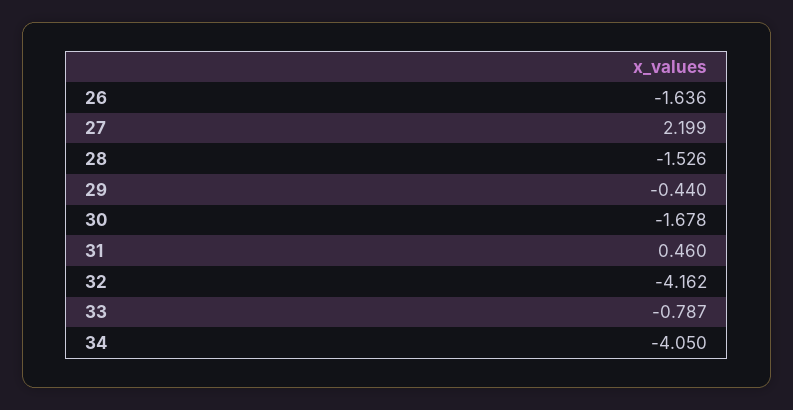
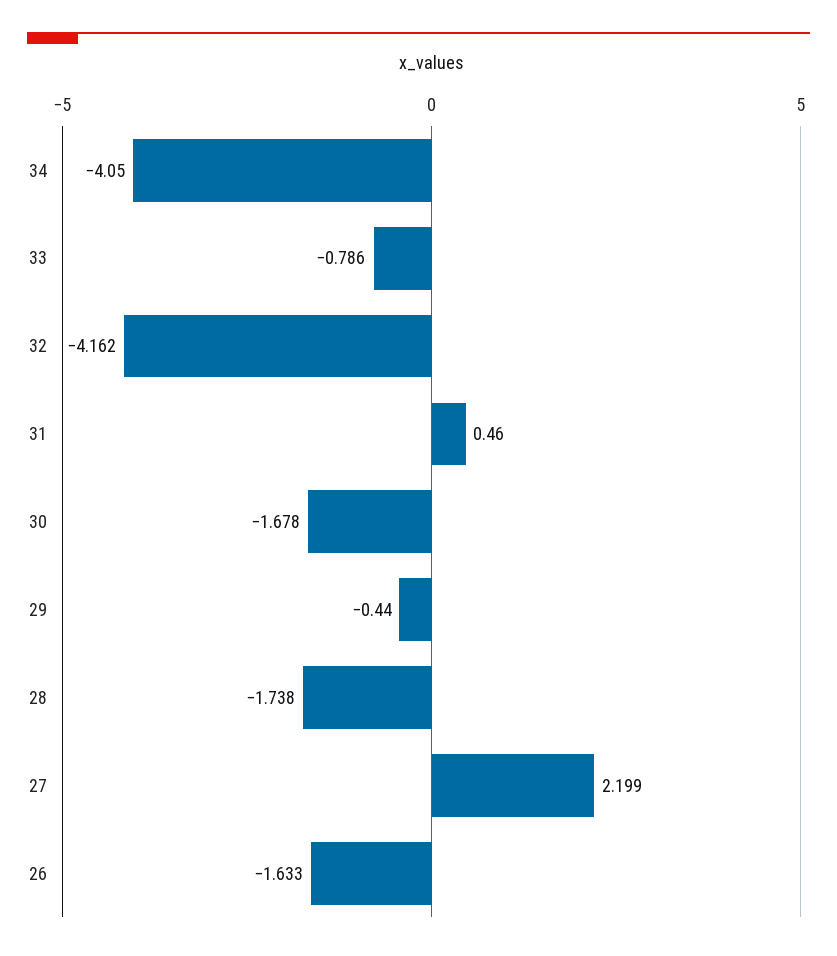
26: -1.636 -> -1.633
28: -1.526 -> -1.738
33: -0.787 -> -0.786

